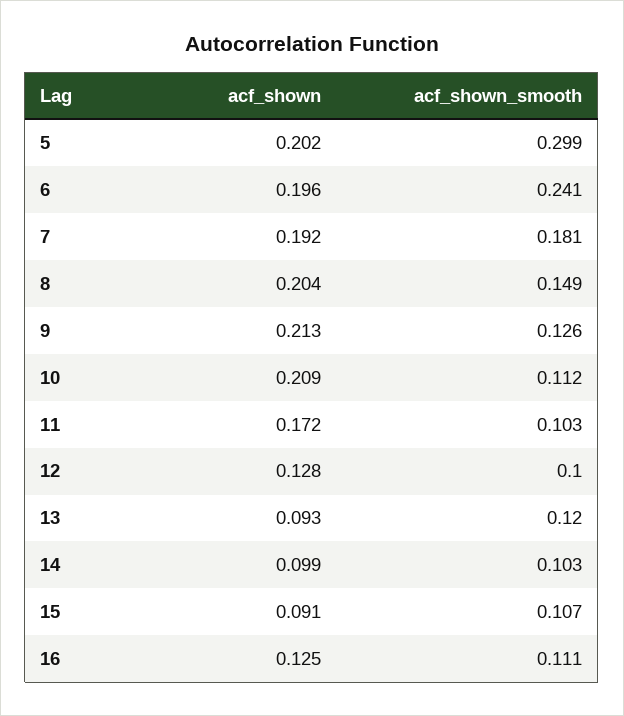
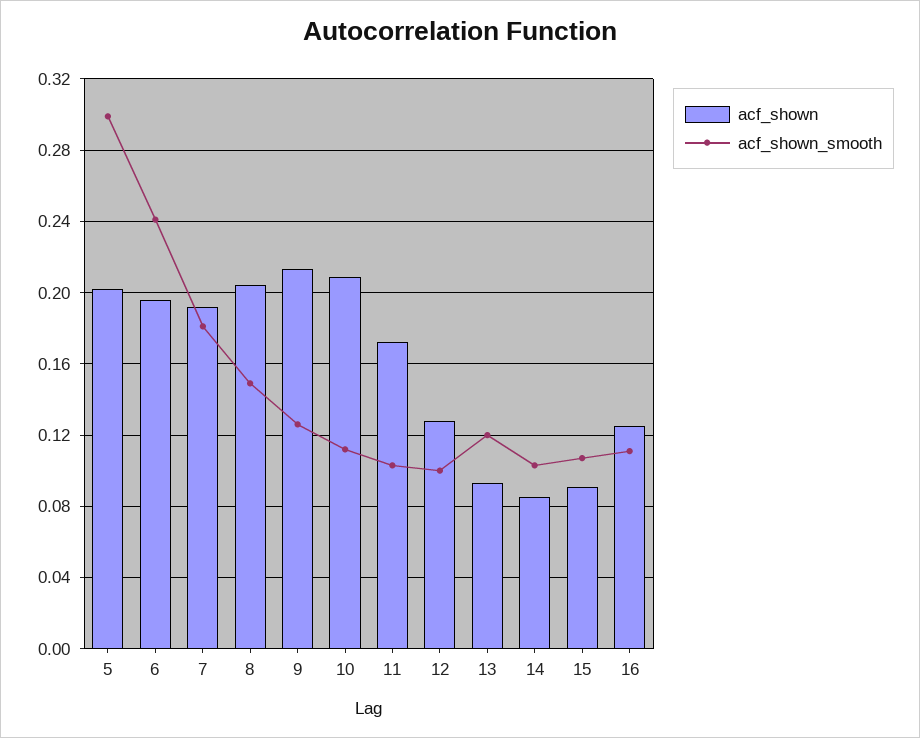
acf_shown, 14: 0.099 -> 0.085

